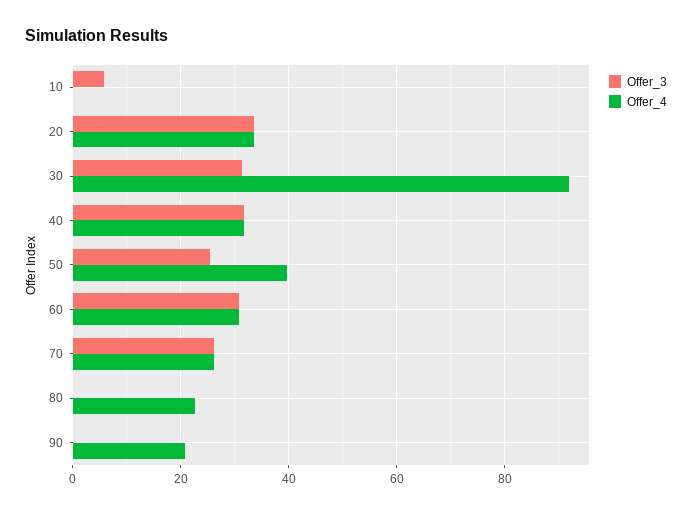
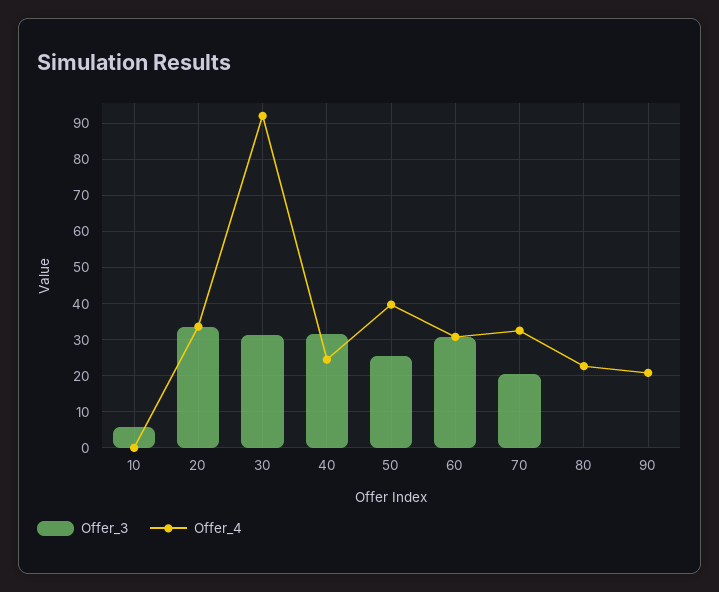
Offer_4, 40: 32 -> 24
Offer_3, 70: 26 -> 20
Offer_4, 70: 26 -> 32

